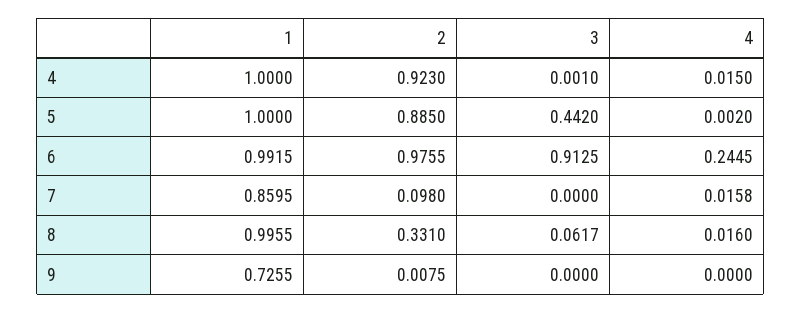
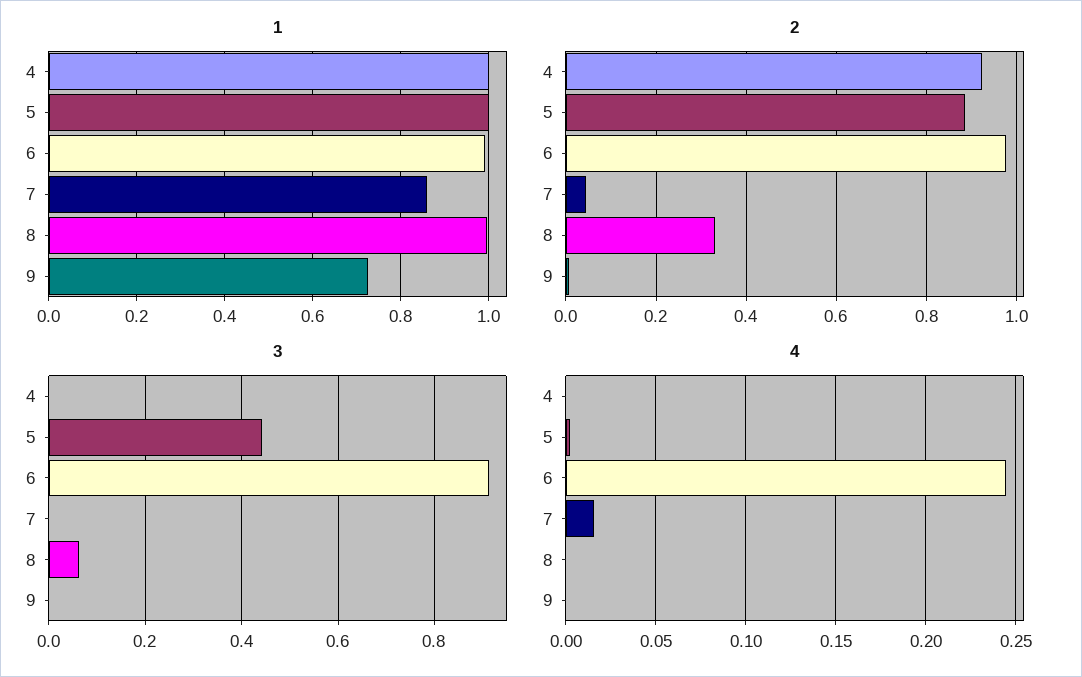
4, 4: 0.015 -> 0
2, 7: 0.098 -> 0.04
4, 8: 0.016 -> 0

